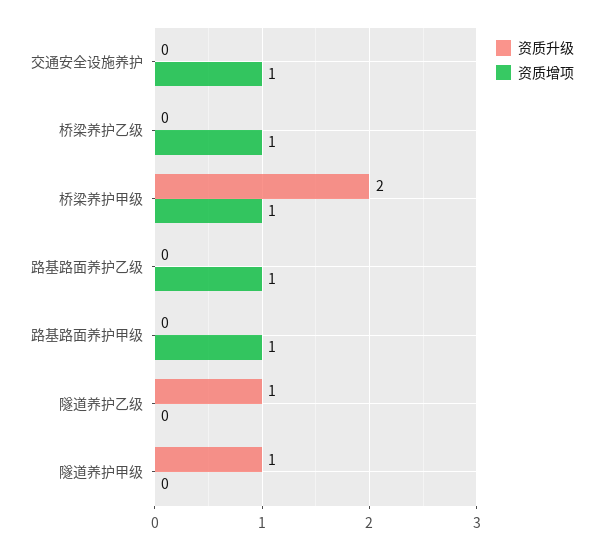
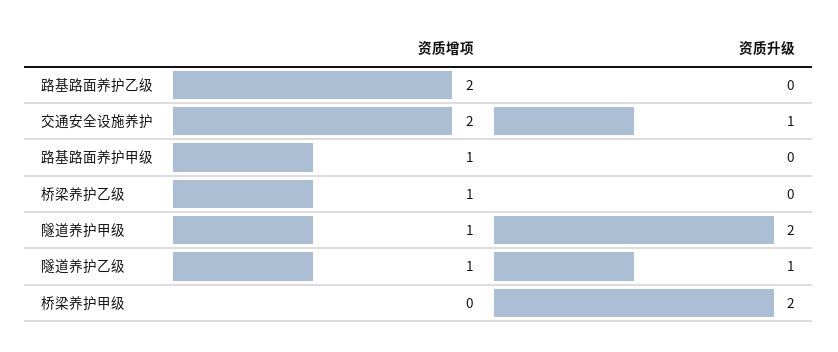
资质升级, 交通安全设施养护: 0 -> 1
资质增项, 交通安全设施养护: 1 -> 2
资质增项, 桥梁养护甲级: 1 -> 0
资质增项, 路基路面养护乙级: 1 -> 2
资质增项, 隧道养护乙级: 0 -> 1
资质升级, 隧道养护甲级: 1 -> 2
资质增项, 隧道养护甲级: 0 -> 1

